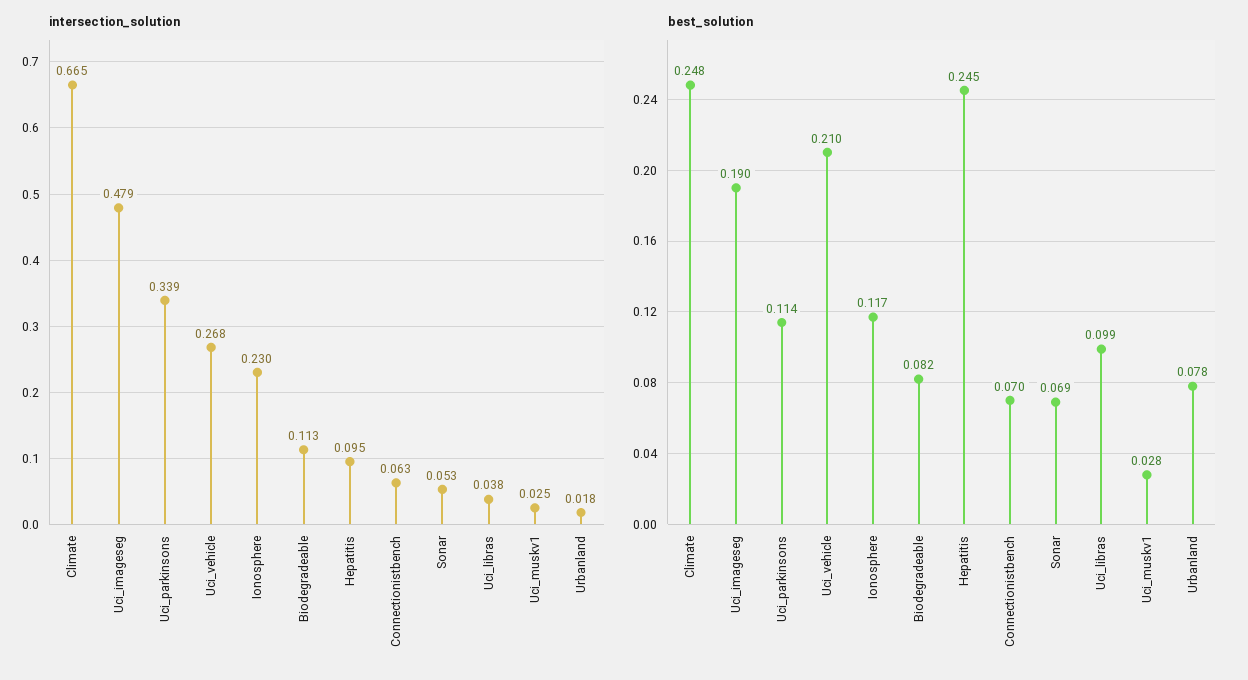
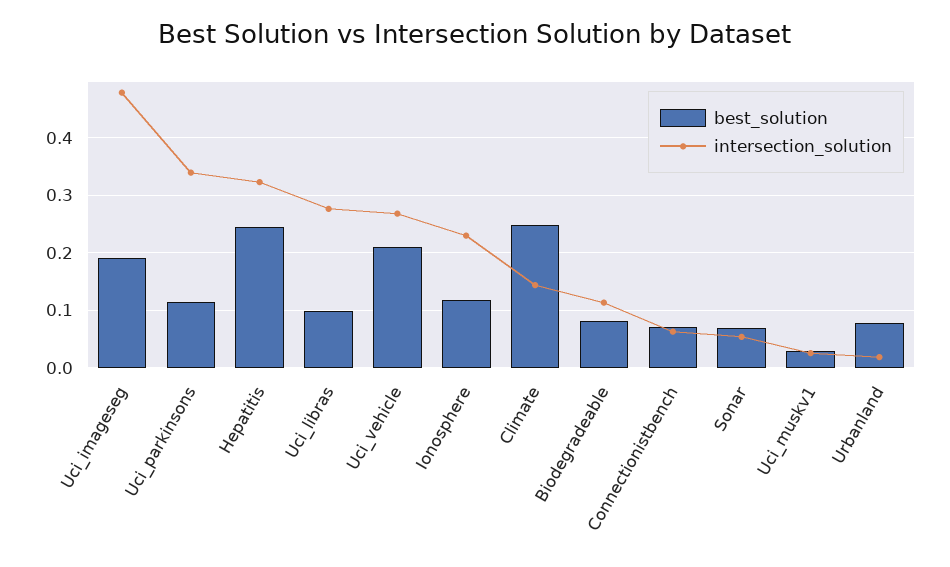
intersection_solution, Climate: 0.665 -> 0.14
intersection_solution, Hepatitis: 0.095 -> 0.32
intersection_solution, Uci_libras: 0.038 -> 0.28

